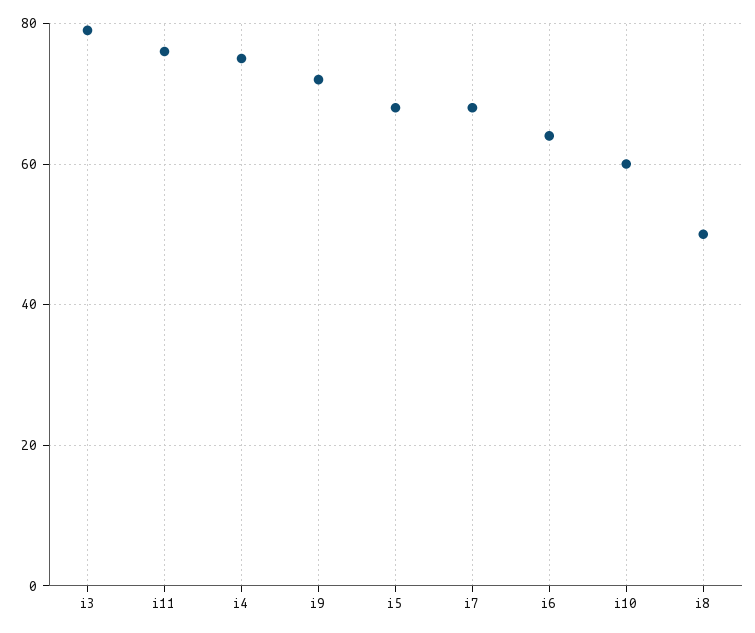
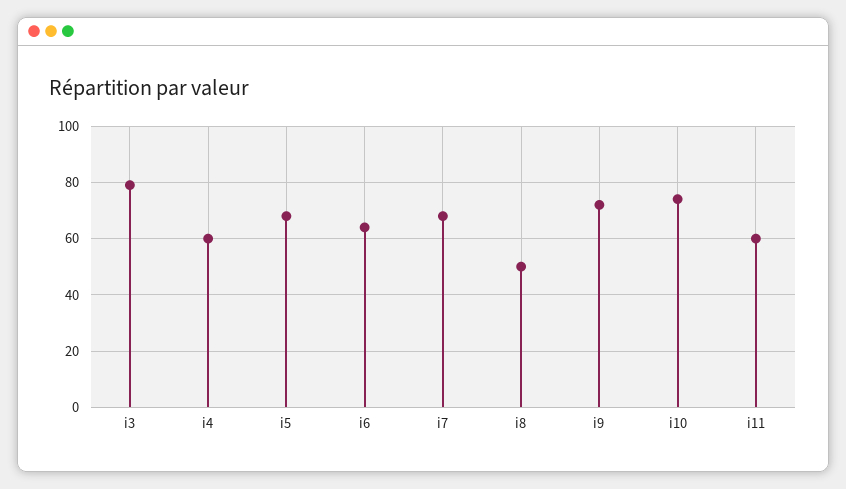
i11: 75 -> 60
i4: 75 -> 60
i10: 60 -> 75

